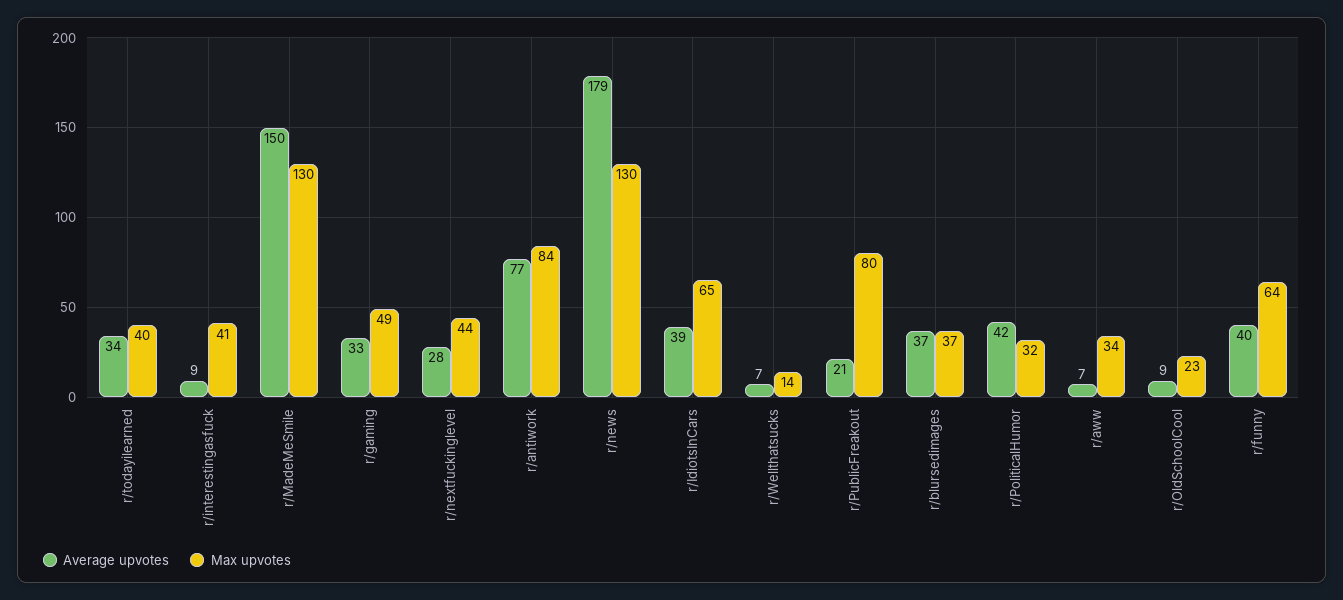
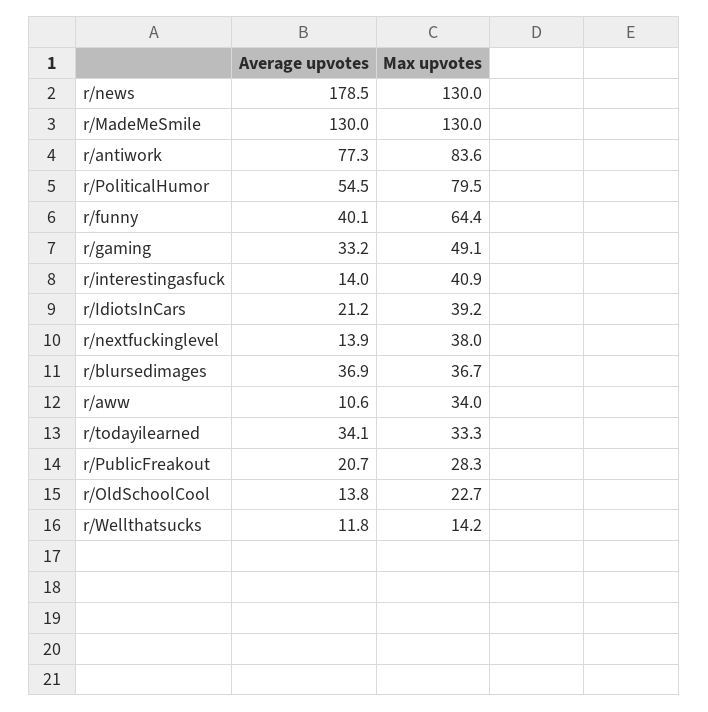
Max upvotes, r/todayilearned: 40 -> 33.3
Average upvotes, r/interestingasfuck: 9 -> 14
Average upvotes, r/MadeMeSmile: 150 -> 130
Average upvotes, r/nextfuckinglevel: 28 -> 13.9
Max upvotes, r/nextfuckinglevel: 44 -> 38
Average upvotes, r/IdiotsInCars: 39 -> 21.2
Max upvotes, r/IdiotsInCars: 65 -> 39.2
Average upvotes, r/Wellthatsucks: 7 -> 11.8
Max upvotes, r/PublicFreakout: 80 -> 28.3
Average upvotes, r/PoliticalHumor: 42 -> 54.5
Max upvotes, r/PoliticalHumor: 32 -> 79.5
Average upvotes, r/aww: 7 -> 10.6
Average upvotes, r/OldSchoolCool: 9 -> 13.8

